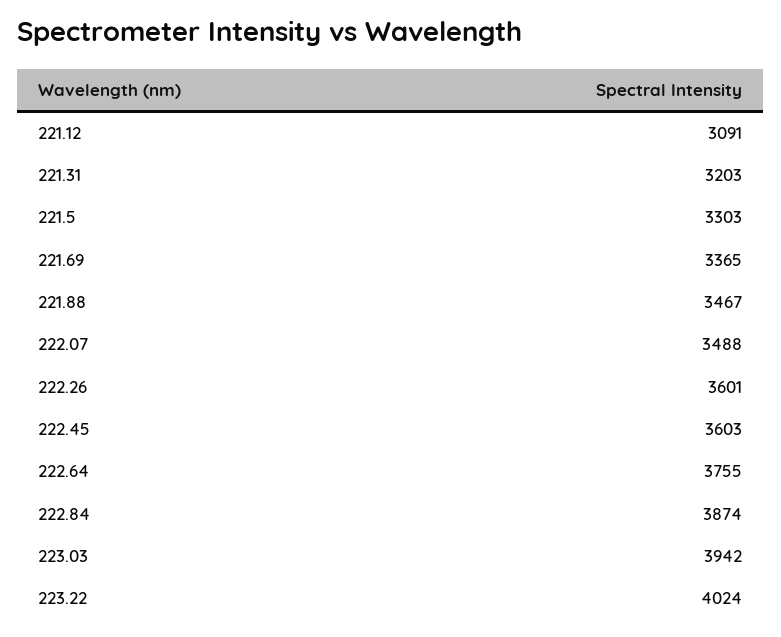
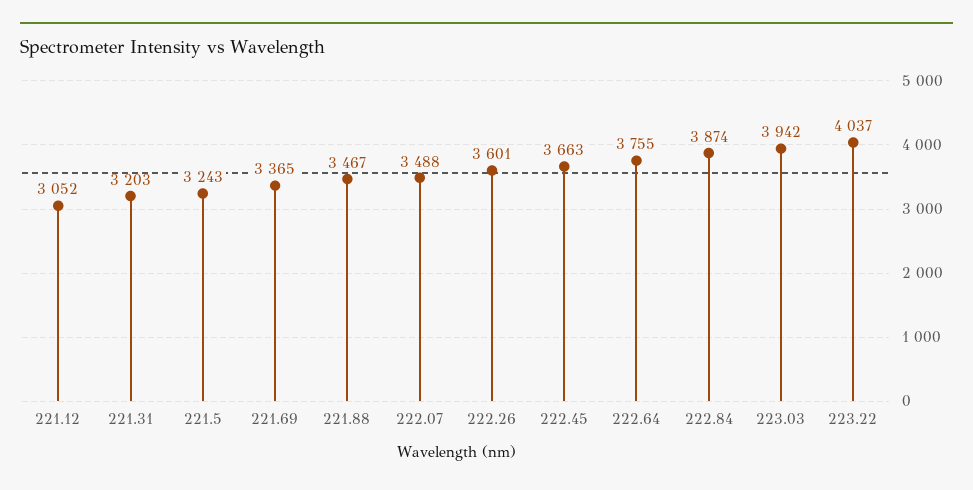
221.12: 3091 -> 3052
221.5: 3303 -> 3243
222.45: 3603 -> 3663
223.22: 4024 -> 4037

